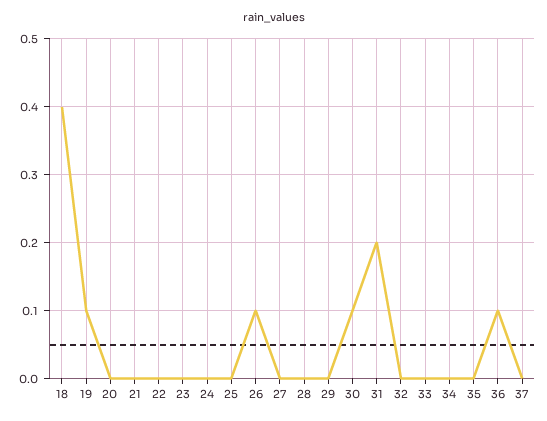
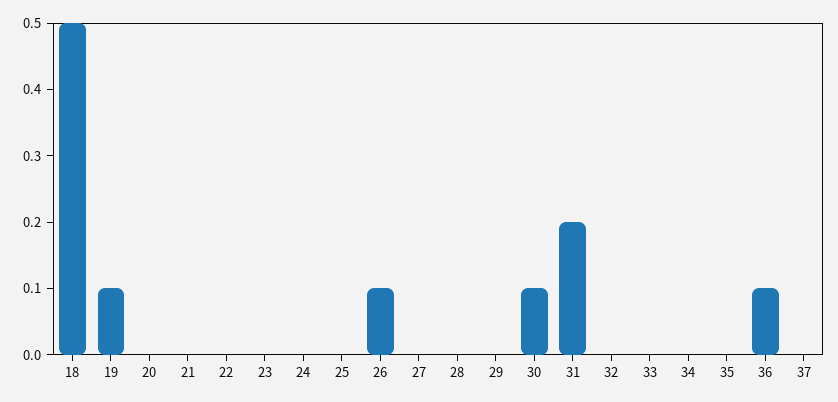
18: 0.4 -> 0.5

